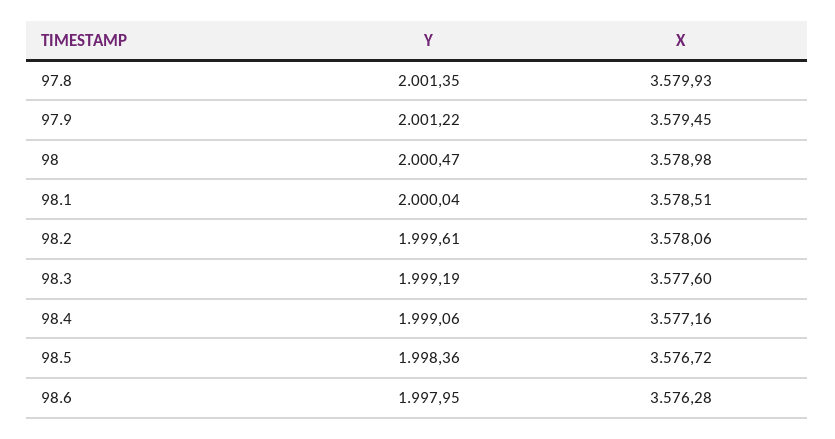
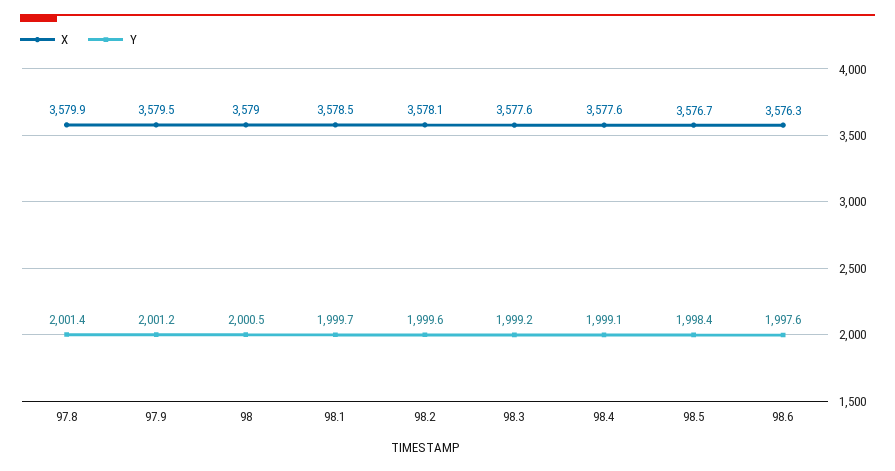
Y, 98.1: 2000.04 -> 1999.7
X, 98.4: 3577.16 -> 3577.6
Y, 98.6: 1997.95 -> 1997.6

